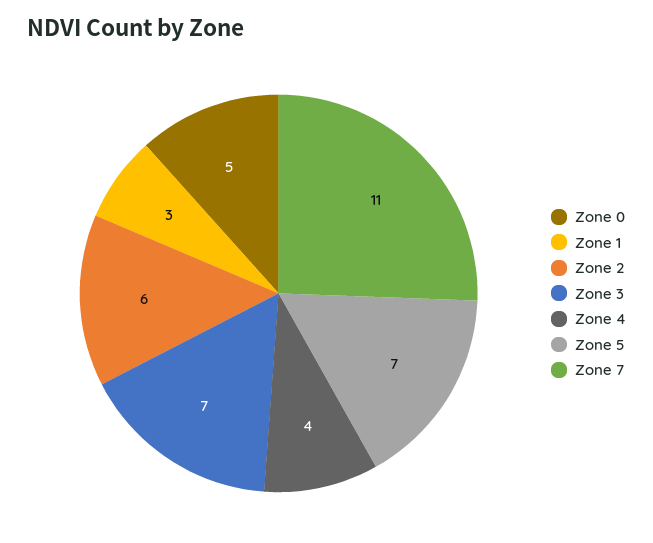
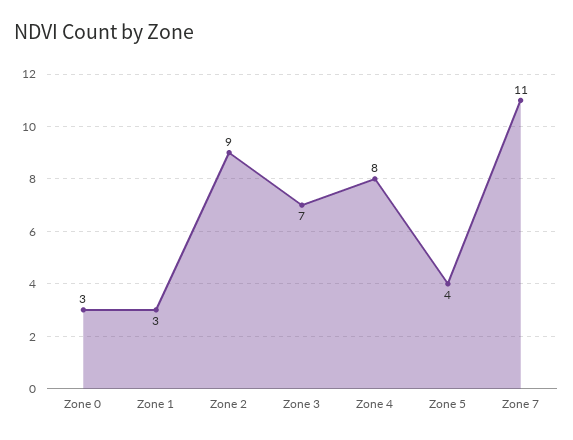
Zone 0: 5 -> 3
Zone 2: 6 -> 9
Zone 4: 4 -> 8
Zone 5: 7 -> 4

